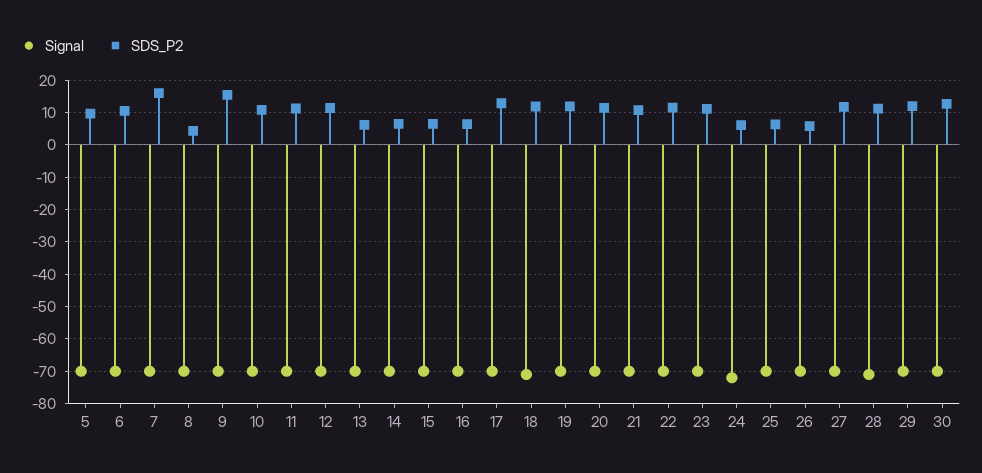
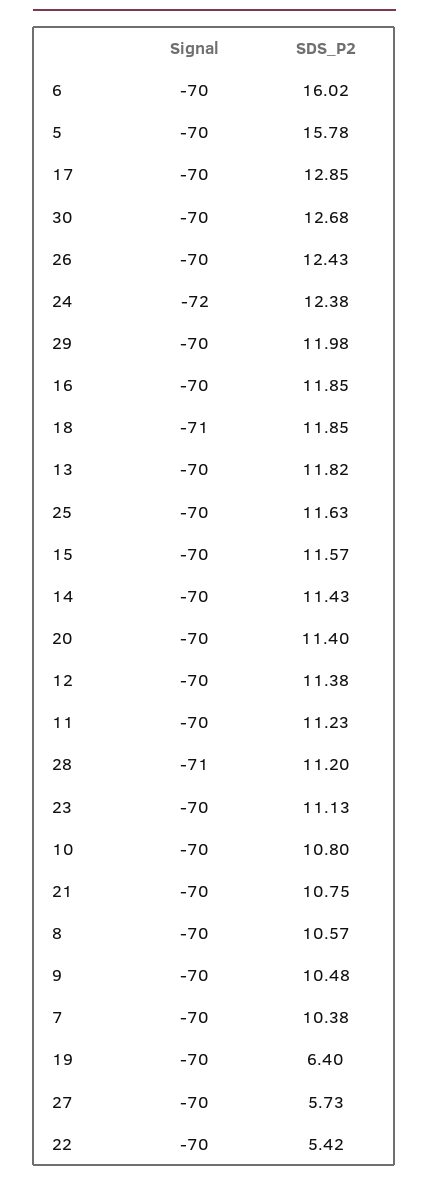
SDS_P2, 5: 10 -> 15.78
SDS_P2, 6: 10 -> 16.02
SDS_P2, 7: 16 -> 10.38
SDS_P2, 8: 4 -> 10.57
SDS_P2, 9: 16 -> 10.48
SDS_P2, 13: 6 -> 11.82
SDS_P2, 14: 6 -> 11.43
SDS_P2, 15: 6 -> 11.57
SDS_P2, 16: 6 -> 11.85
SDS_P2, 19: 12 -> 6.4
SDS_P2, 22: 12 -> 5.42
SDS_P2, 24: 6 -> 12.38
SDS_P2, 25: 6 -> 11.63
SDS_P2, 26: 6 -> 12.43
SDS_P2, 27: 12 -> 5.73

